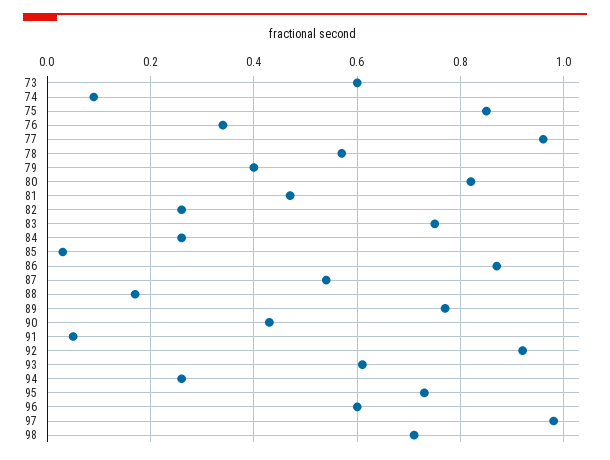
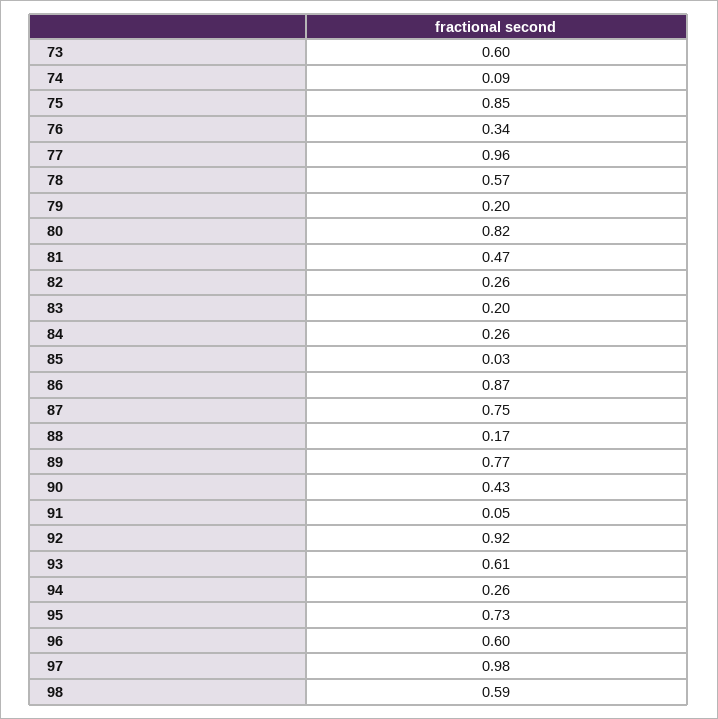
79: 0.4 -> 0.2
83: 0.75 -> 0.2
87: 0.55 -> 0.75
98: 0.7 -> 0.59

